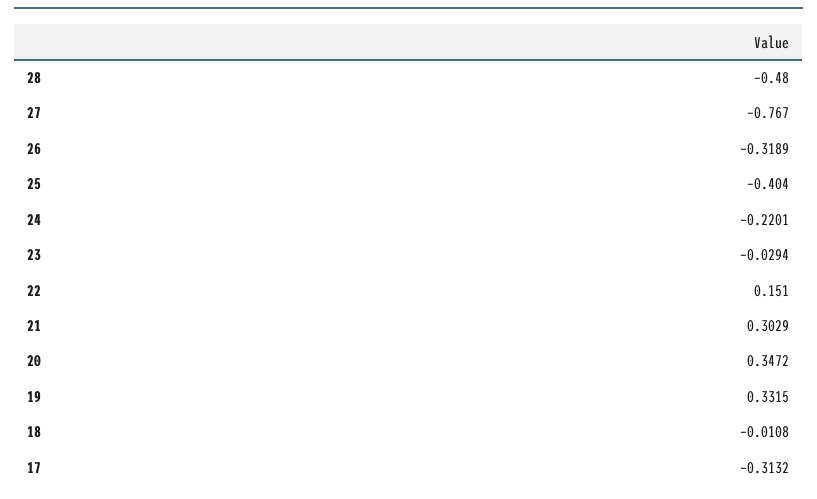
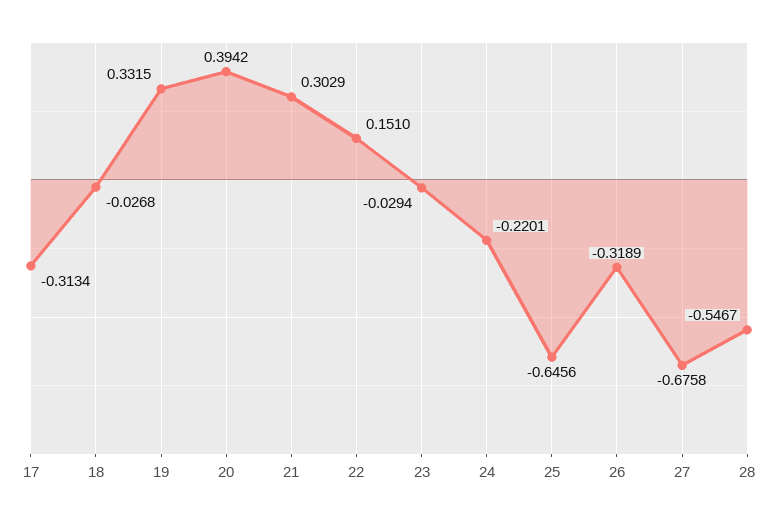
28: -0.48 -> -0.5467
27: -0.767 -> -0.6758
25: -0.404 -> -0.6456
20: 0.3472 -> 0.3942
18: -0.0108 -> -0.0268
17: -0.3132 -> -0.3134

